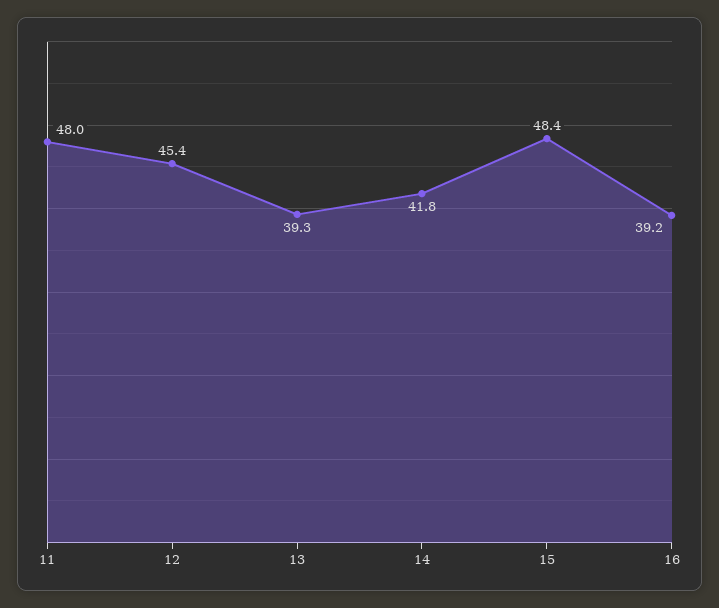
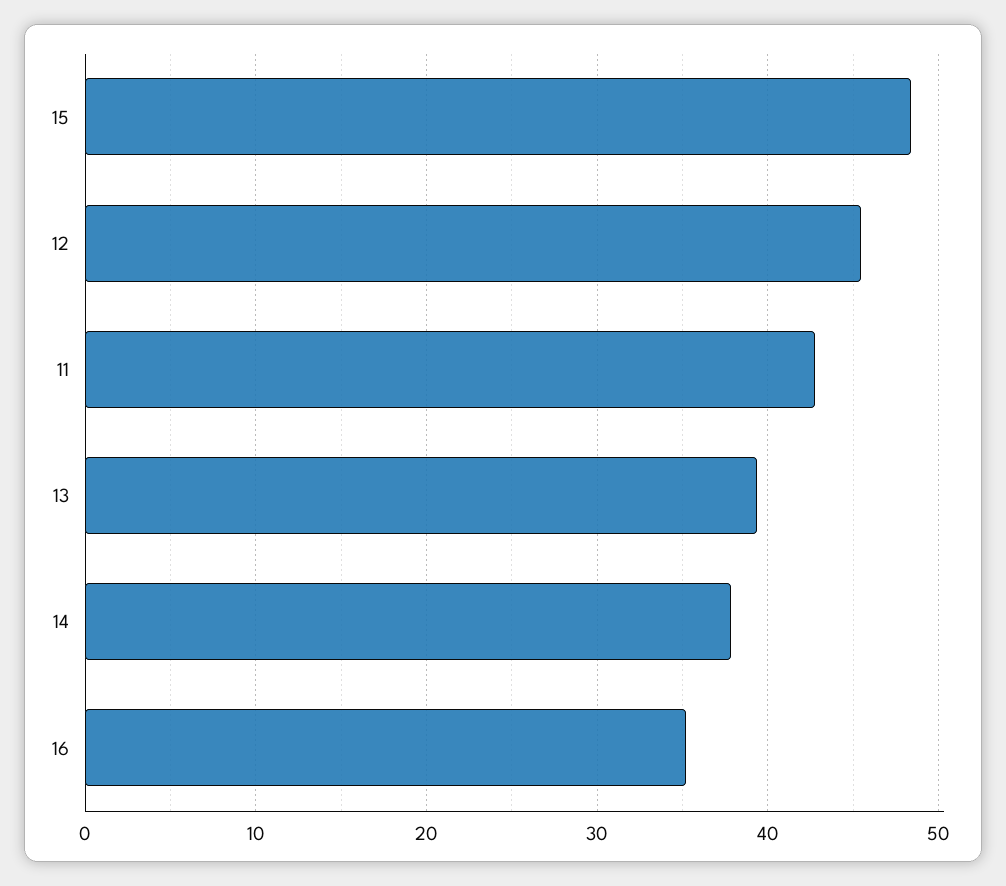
11: 48 -> 43
14: 41.8 -> 38
16: 39.2 -> 35

